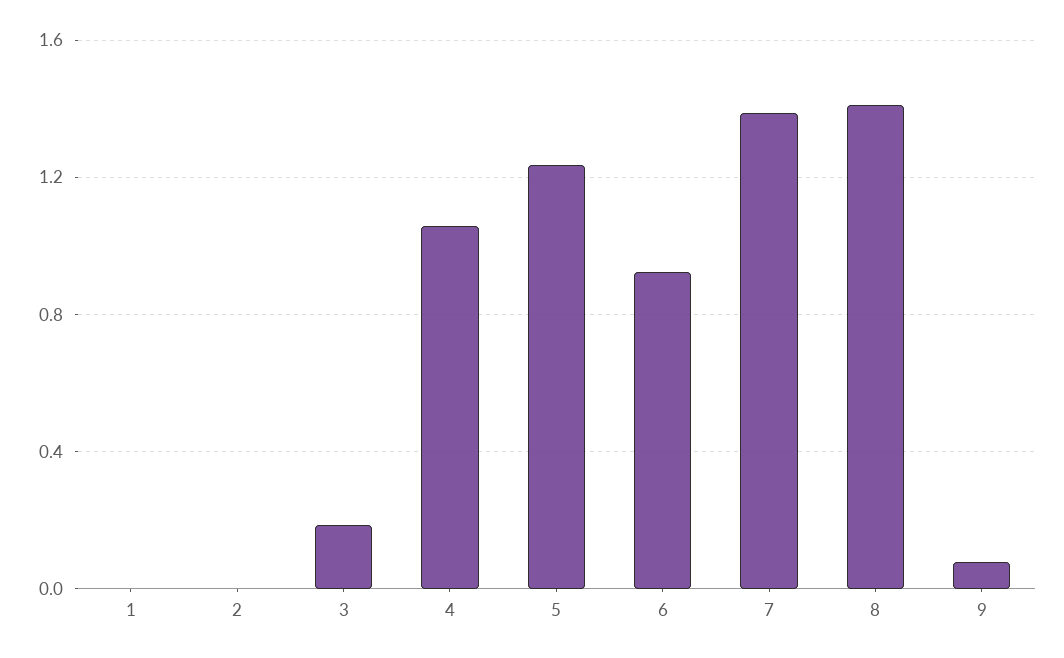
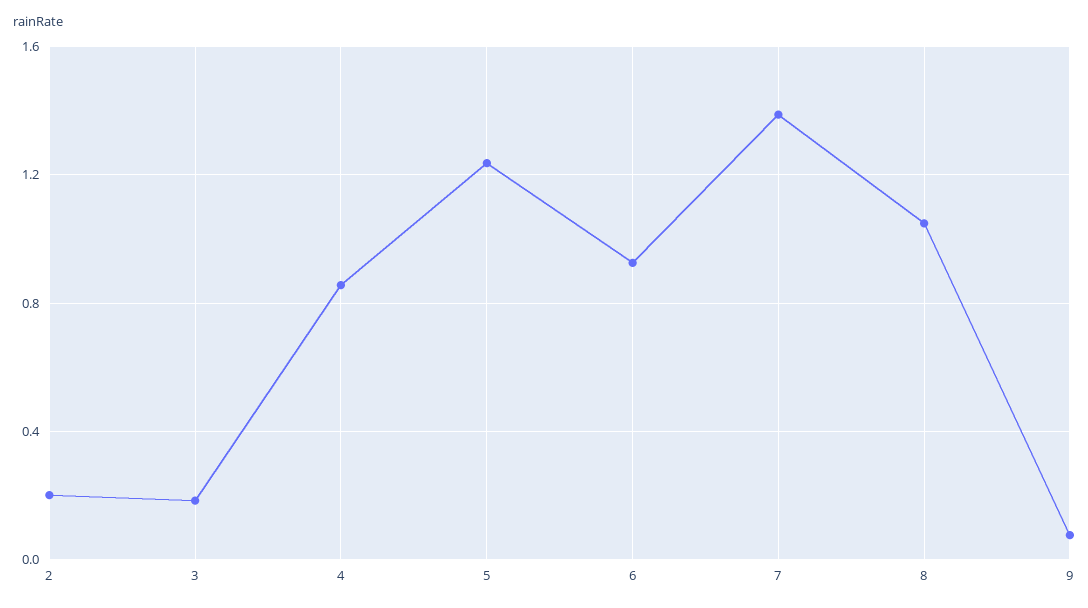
1: 0 -> none
2: 0 -> 0.2
4: 1.05 -> 0.85
8: 1.4 -> 1.05

